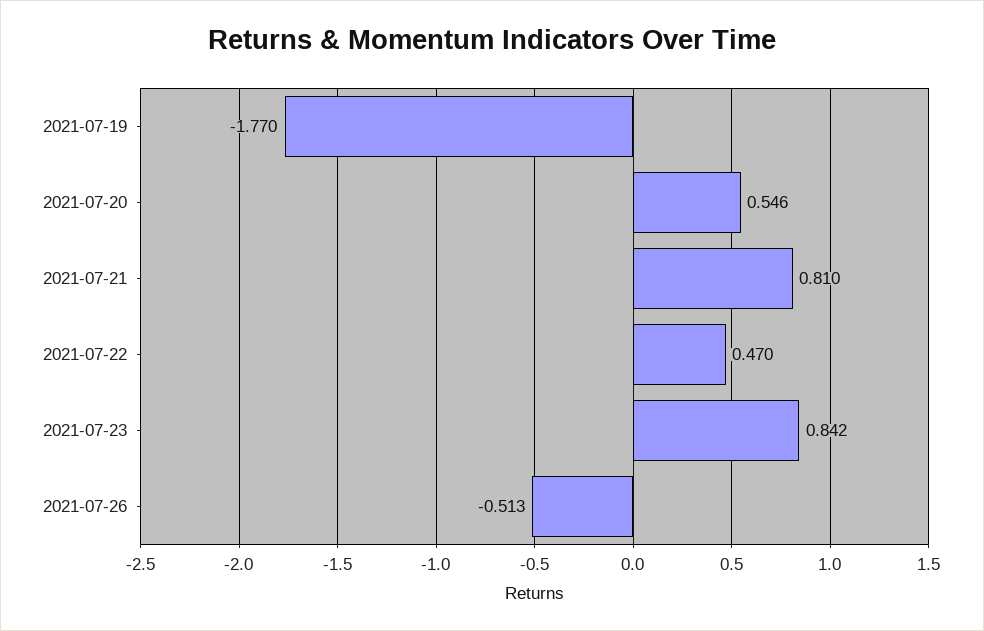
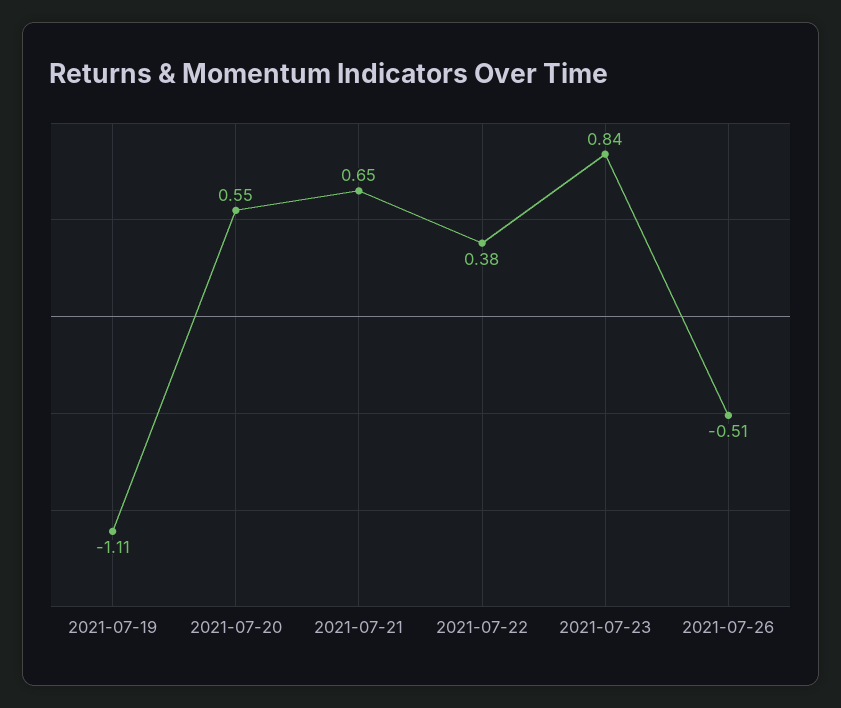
2021-07-19: -1.77 -> -1.11
2021-07-21: 0.81 -> 0.65
2021-07-22: 0.47 -> 0.38

